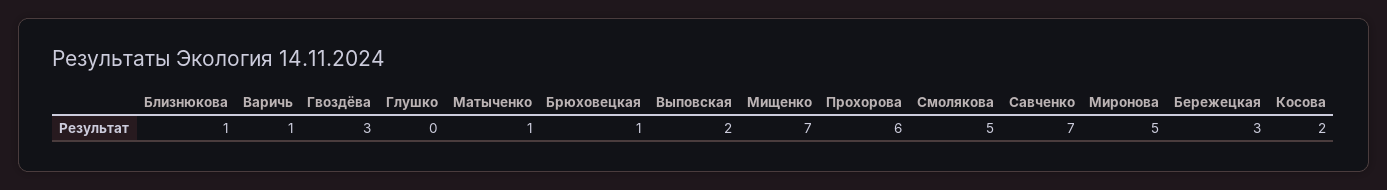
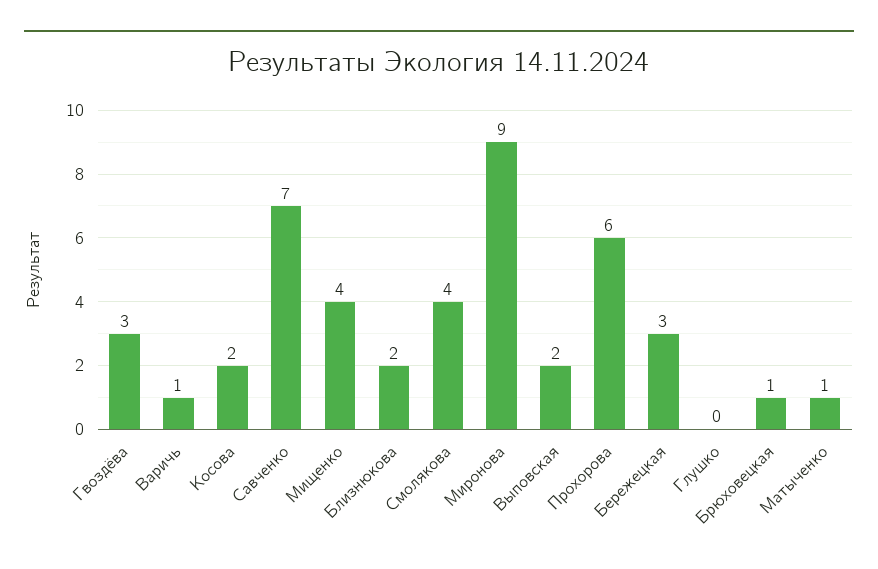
Близнюкова: 1 -> 2
Мищенко: 7 -> 4
Смолякова: 5 -> 4
Миронова: 5 -> 9

